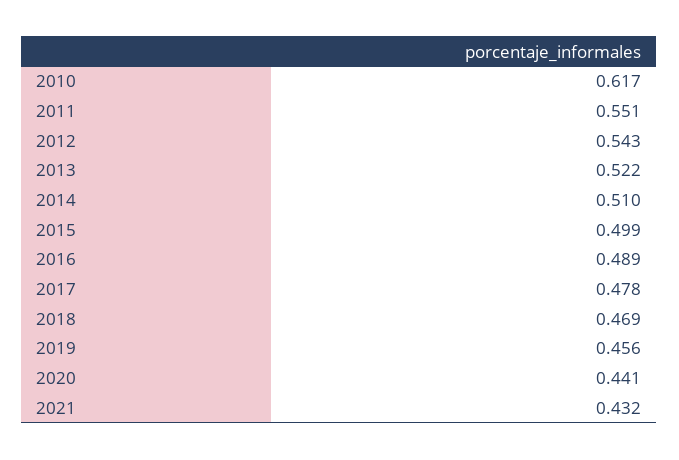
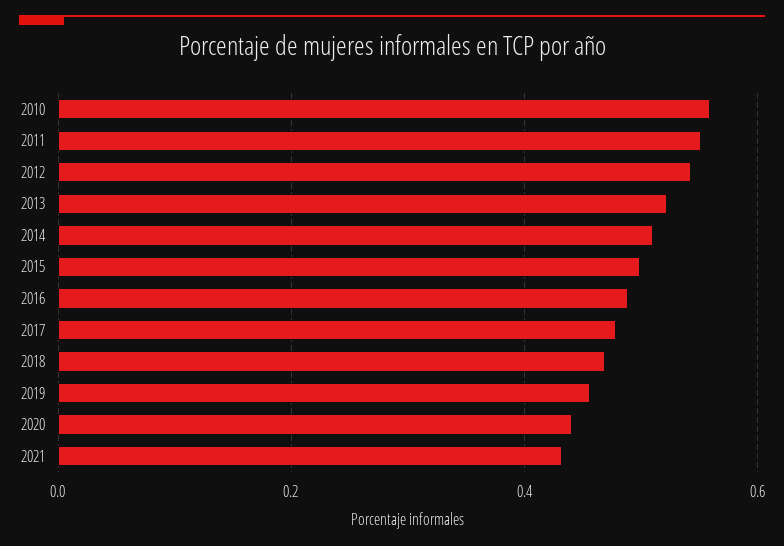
2010: 0.617 -> 0.56

